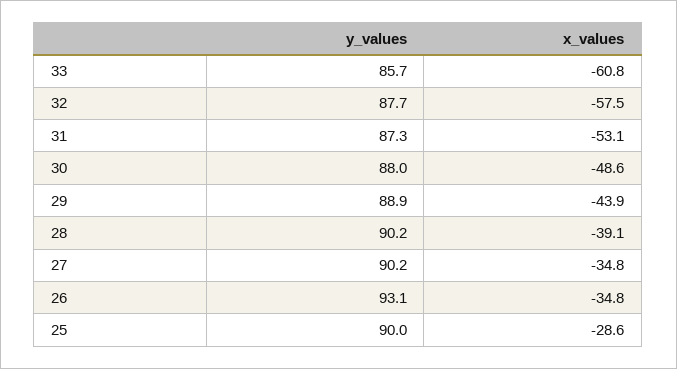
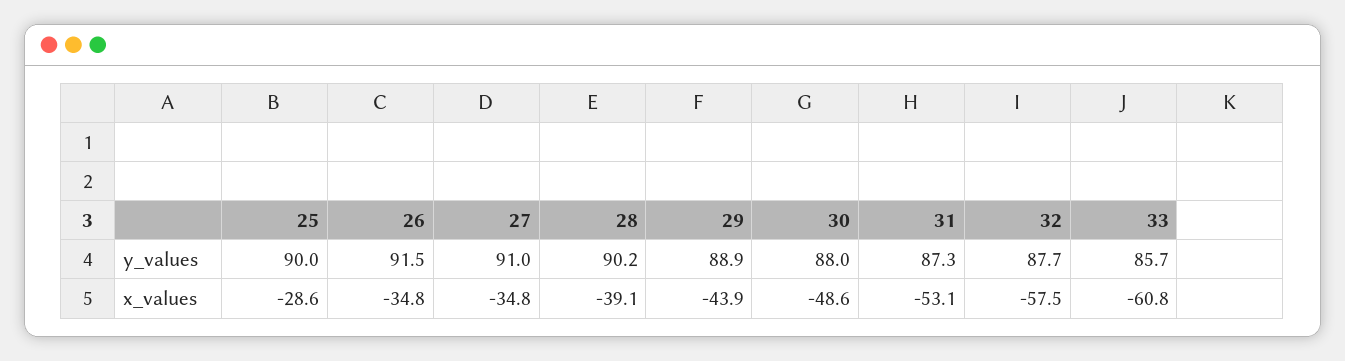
y_values, 27: 90.2 -> 91
y_values, 26: 93.1 -> 91.5

